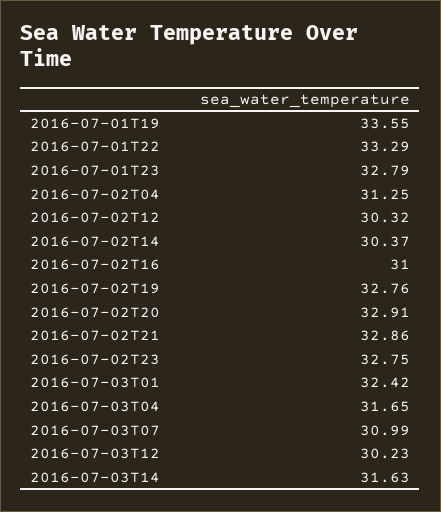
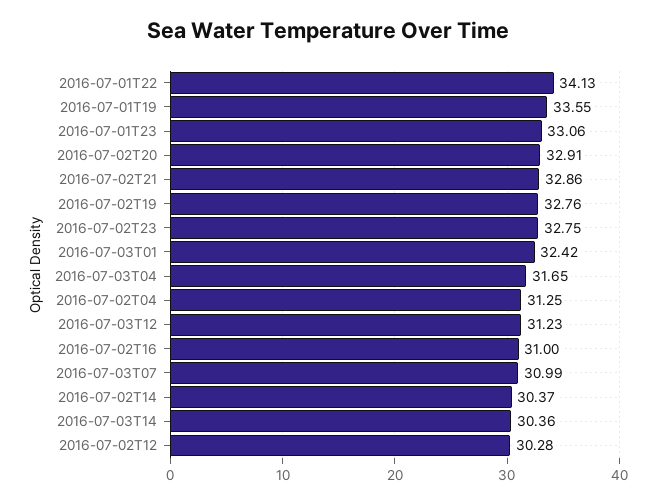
2016-07-01T22: 33.29 -> 34.13
2016-07-01T23: 32.79 -> 33.06
2016-07-02T12: 30.32 -> 30.28
2016-07-03T12: 30.23 -> 31.23
2016-07-03T14: 31.63 -> 30.36

